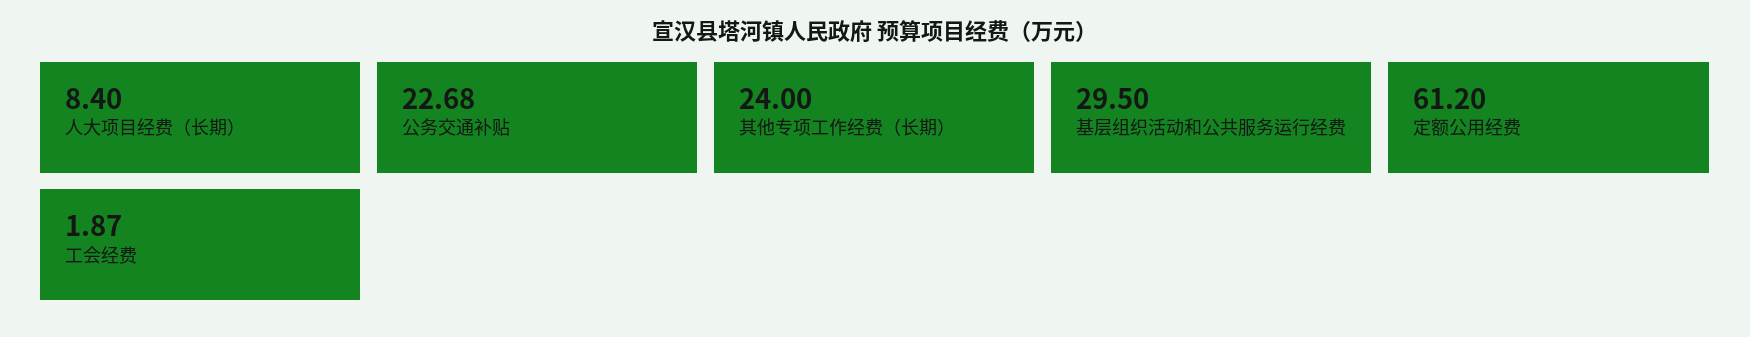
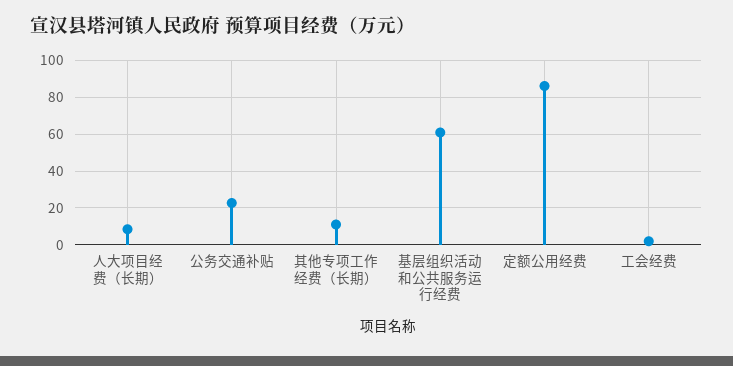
其他专项工作经费（长期）: 24 -> 10
基层组织活动和公共服务运行经费: 29.5 -> 60
定额公用经费: 61.2 -> 85

